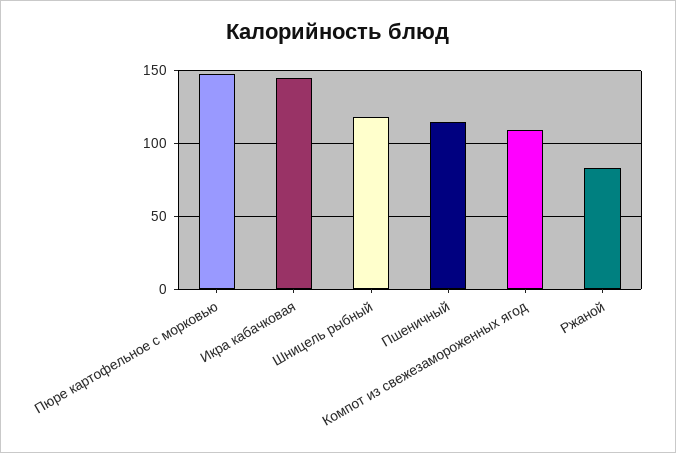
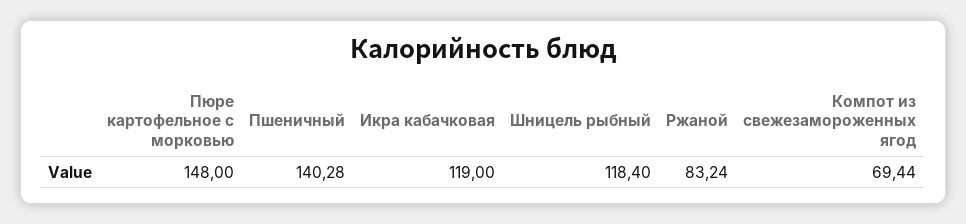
Икра кабачковая: 145 -> 119
Пшеничный: 115 -> 140.28
Компот из свежезамороженных ягод: 110 -> 69.44

